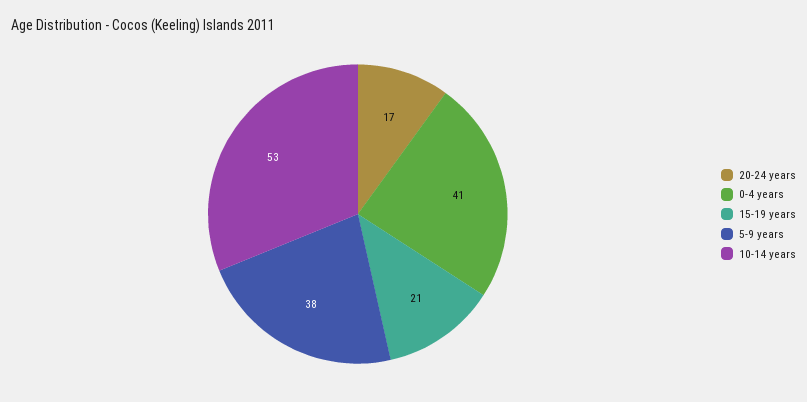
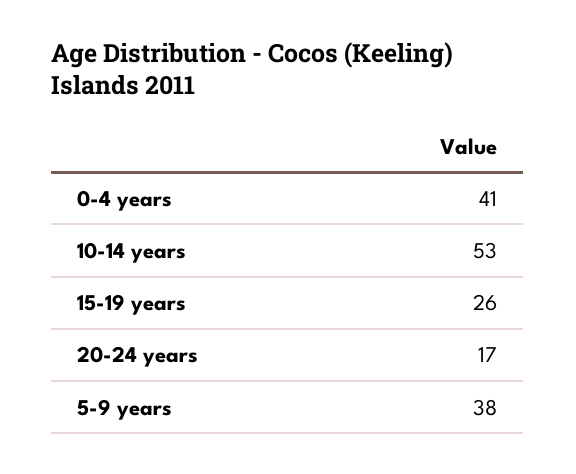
15-19 years: 21 -> 26

